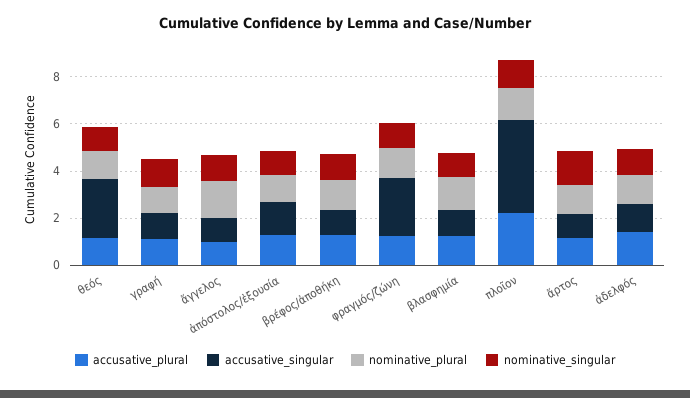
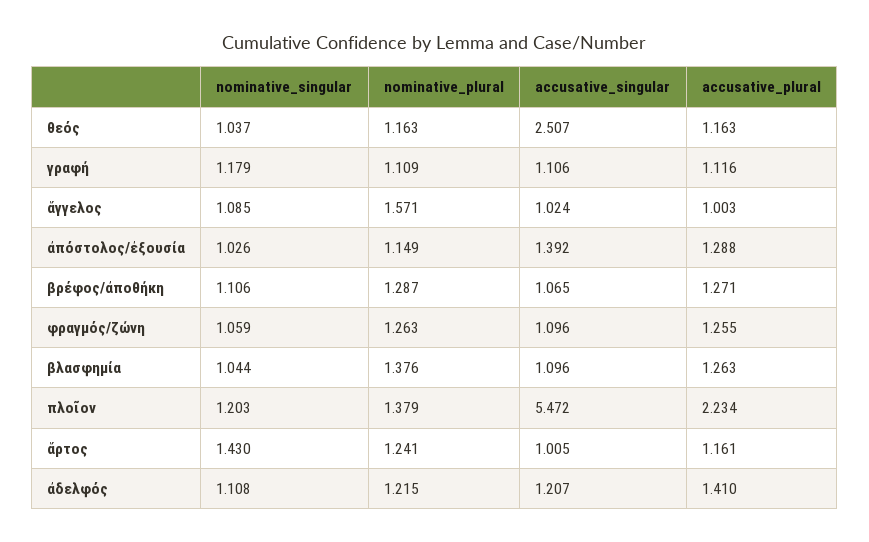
accusative_singular, φραγμός/ζώνη: 2.5 -> 1.096
accusative_singular, πλοῖον: 4 -> 5.472

